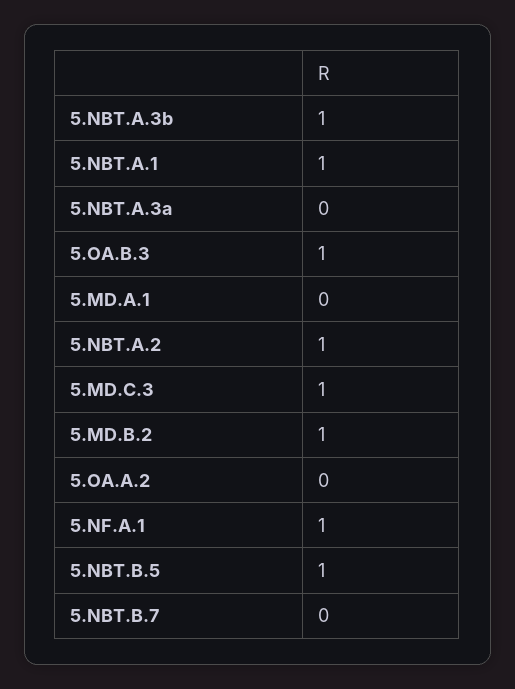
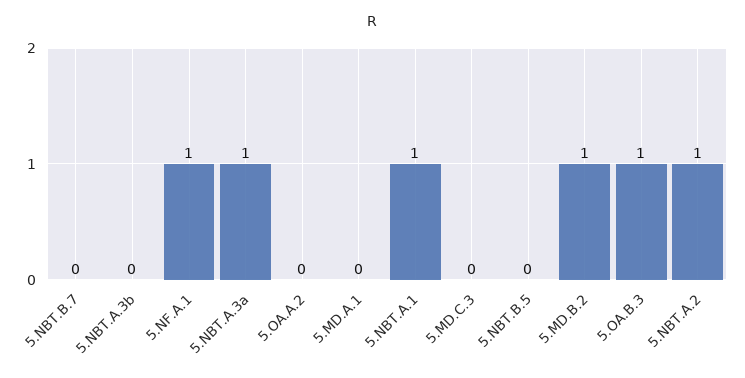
5.NBT.A.3b: 1 -> 0
5.NBT.A.3a: 0 -> 1
5.MD.C.3: 1 -> 0
5.NBT.B.5: 1 -> 0

